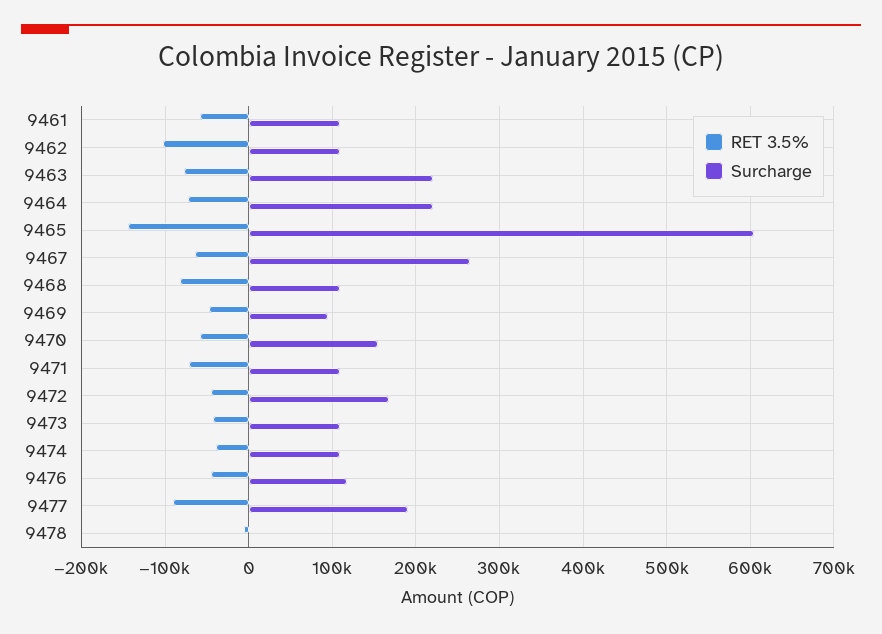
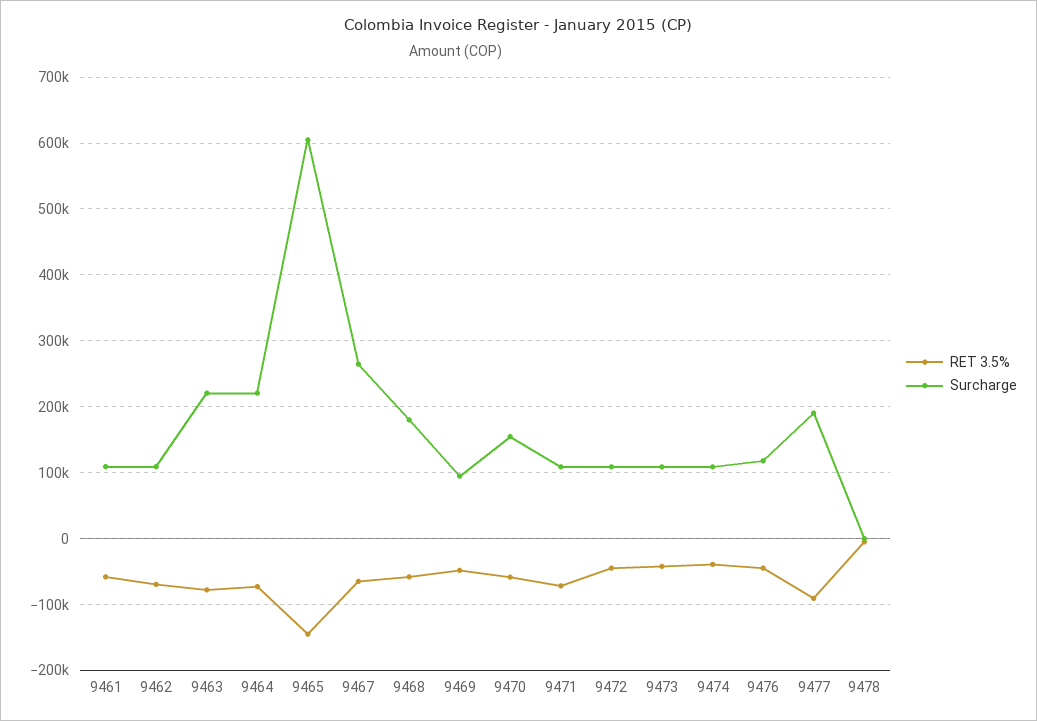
RET 3.5%, 9462: -100000 -> -70000
RET 3.5%, 9468: -80000 -> -60000
Surcharge, 9468: 110000 -> 180000
Surcharge, 9472: 170000 -> 110000

